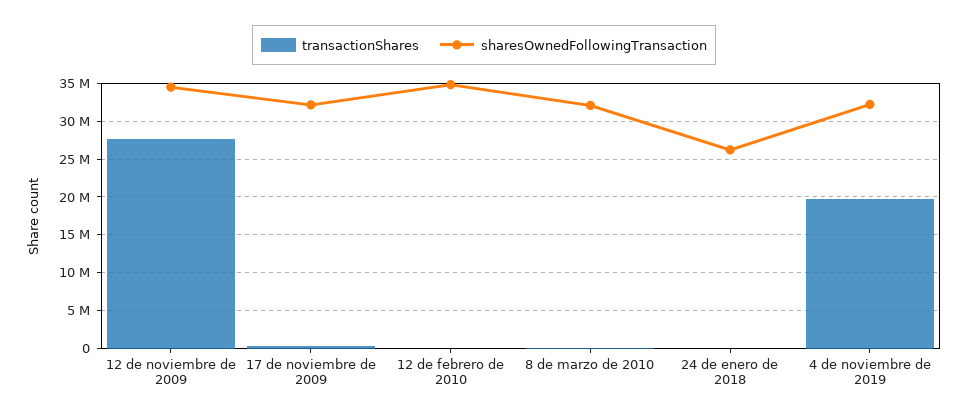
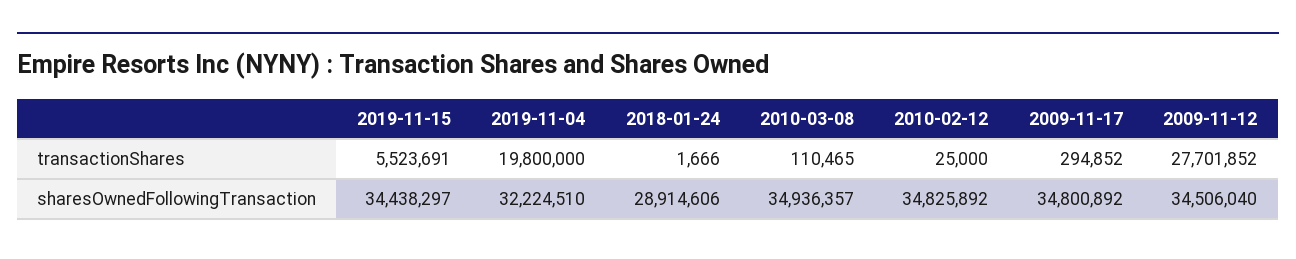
sharesOwnedFollowingTransaction, 17 de noviembre de 2009: 32000000 -> 34800892
sharesOwnedFollowingTransaction, 8 de marzo de 2010: 32000000 -> 34936357
sharesOwnedFollowingTransaction, 24 de enero de 2018: 26000000 -> 28914606
transactionShares, 2019-11-15: none -> 5523691
sharesOwnedFollowingTransaction, 2019-11-15: none -> 34438297

